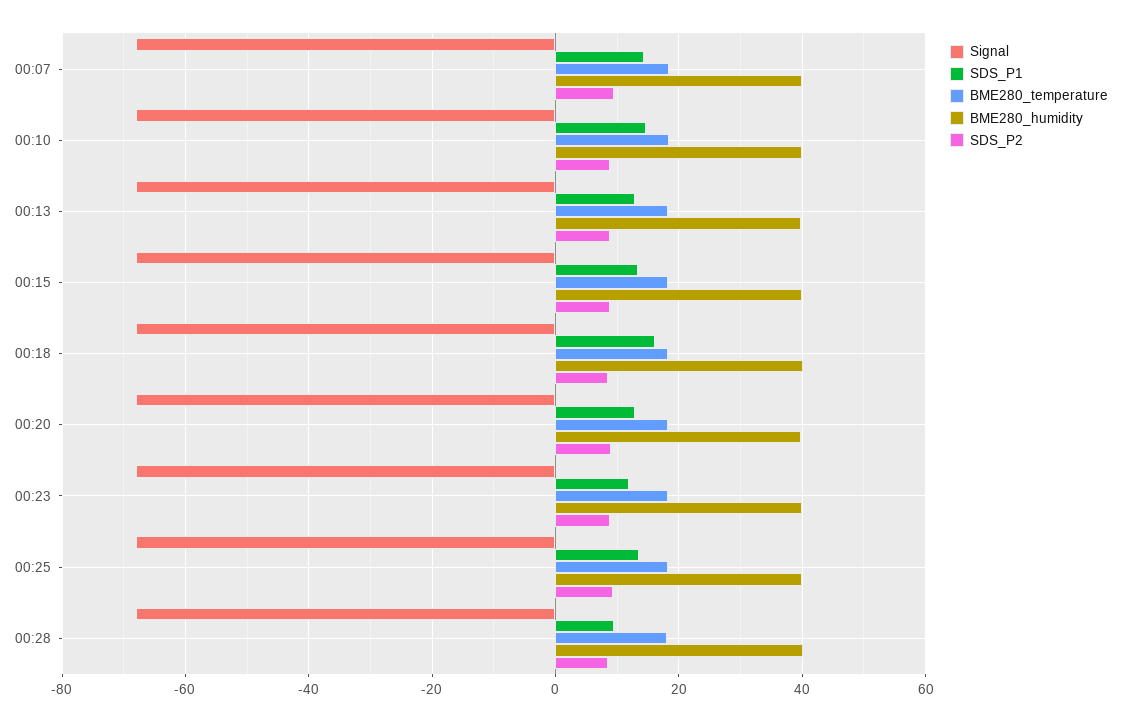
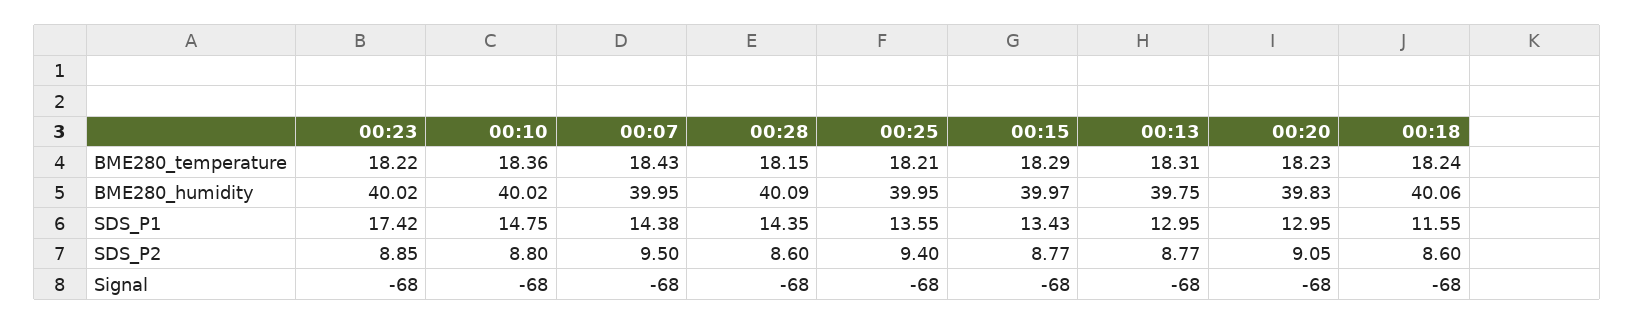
SDS_P1, 00:18: 16 -> 11.55
SDS_P1, 00:23: 12 -> 17.42
SDS_P1, 00:28: 10 -> 14.35

